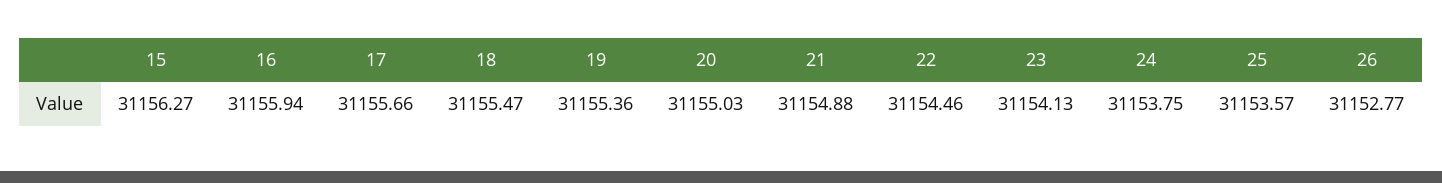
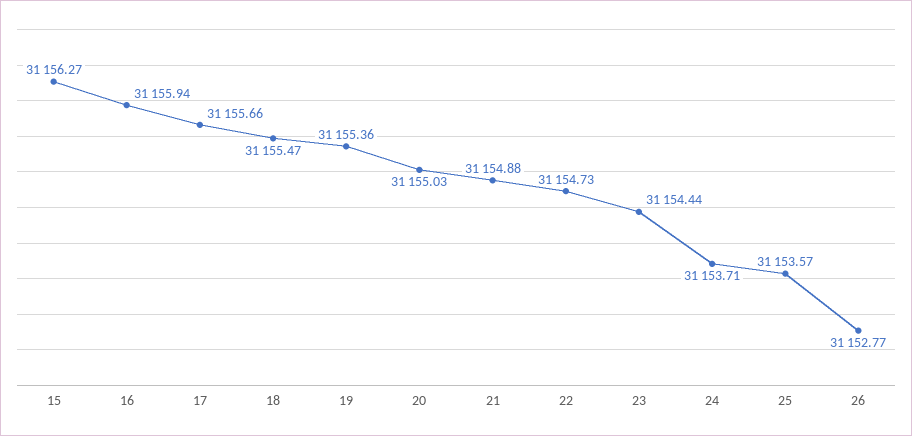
22: 31154.46 -> 31154.73
23: 31154.13 -> 31154.44
24: 31153.75 -> 31153.71

